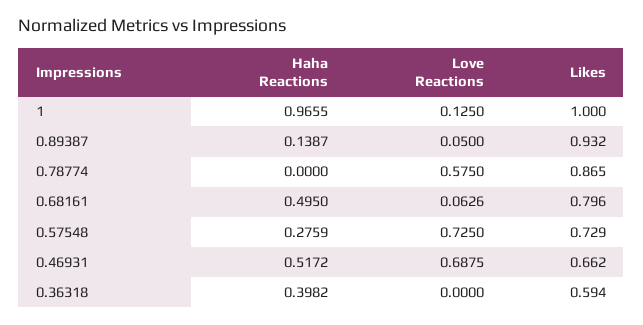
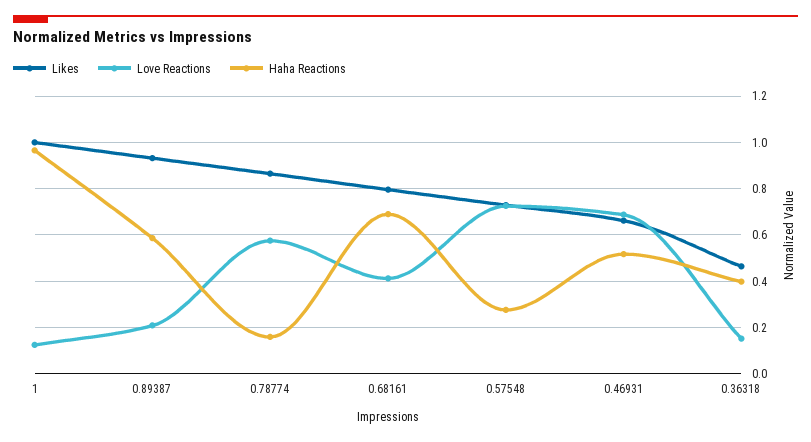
Haha Reactions, 0.89387: 0.1387 -> 0.6
Love Reactions, 0.89387: 0.05 -> 0.2
Haha Reactions, 0.78774: 0 -> 0.15
Haha Reactions, 0.68161: 0.495 -> 0.7
Love Reactions, 0.68161: 0.0626 -> 0.4
Love Reactions, 0.36318: 0 -> 0.15
Likes, 0.36318: 0.594 -> 0.45

